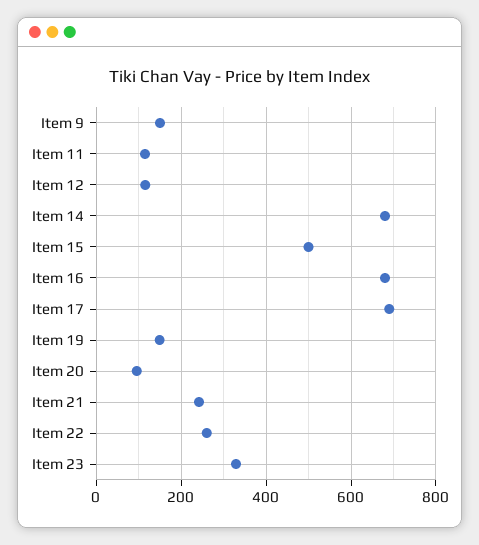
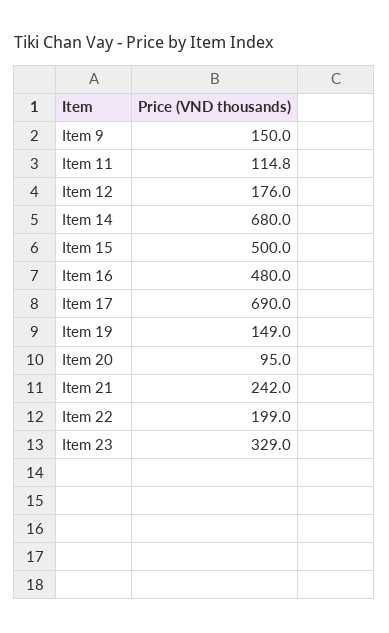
Item 12: 120 -> 176
Item 16: 680 -> 480
Item 22: 260 -> 199

